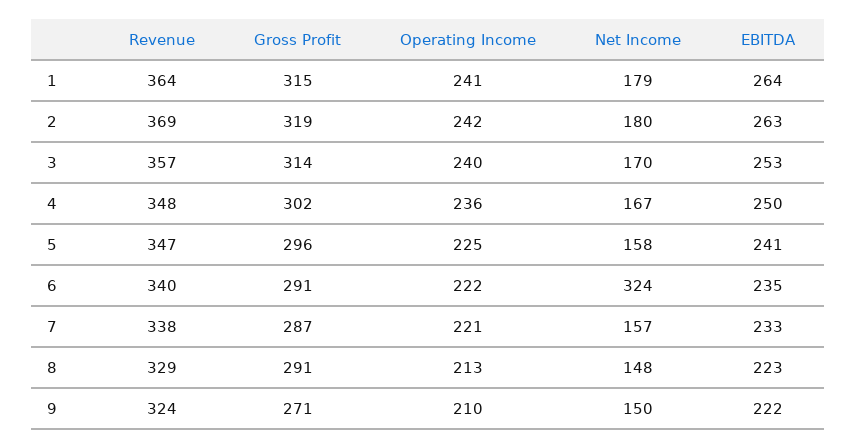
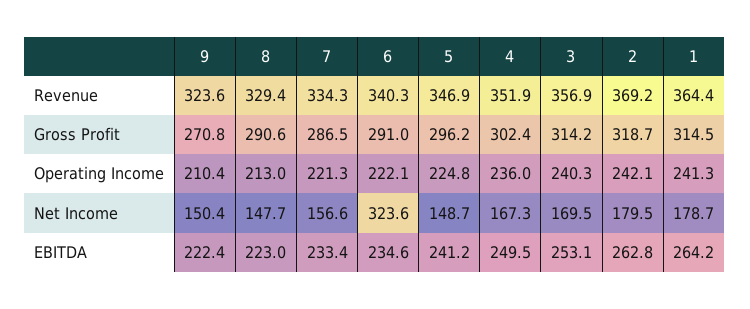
Revenue, 4: 348 -> 351.9
Net Income, 5: 158 -> 148.7
Revenue, 7: 338 -> 334.3

